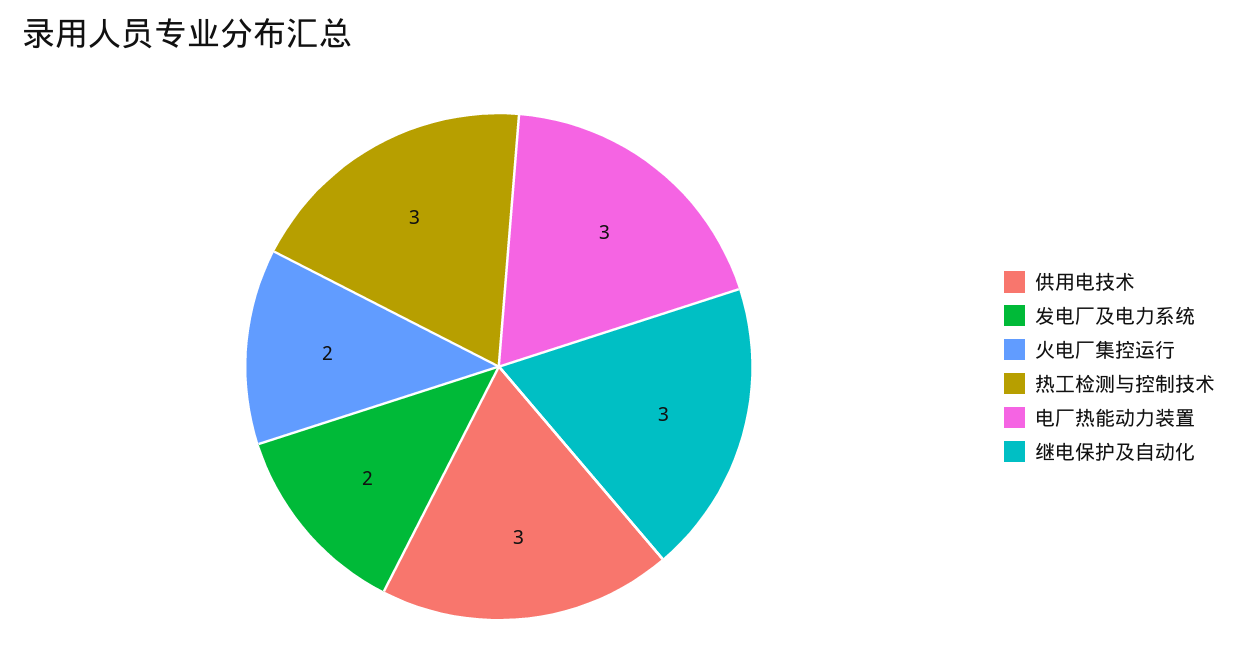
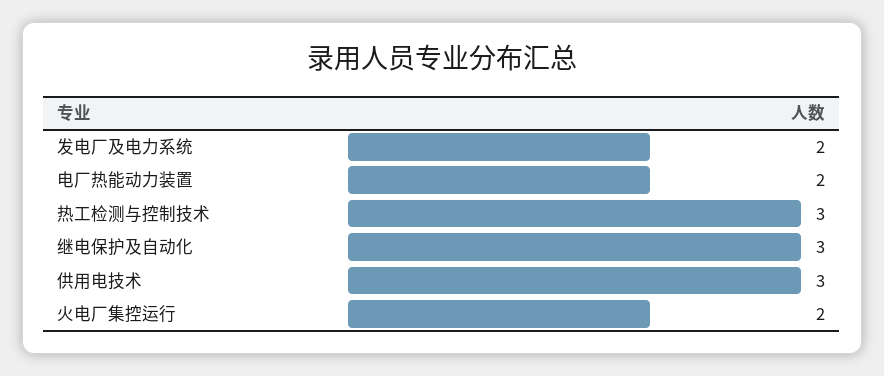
电厂热能动力装置: 3 -> 2

